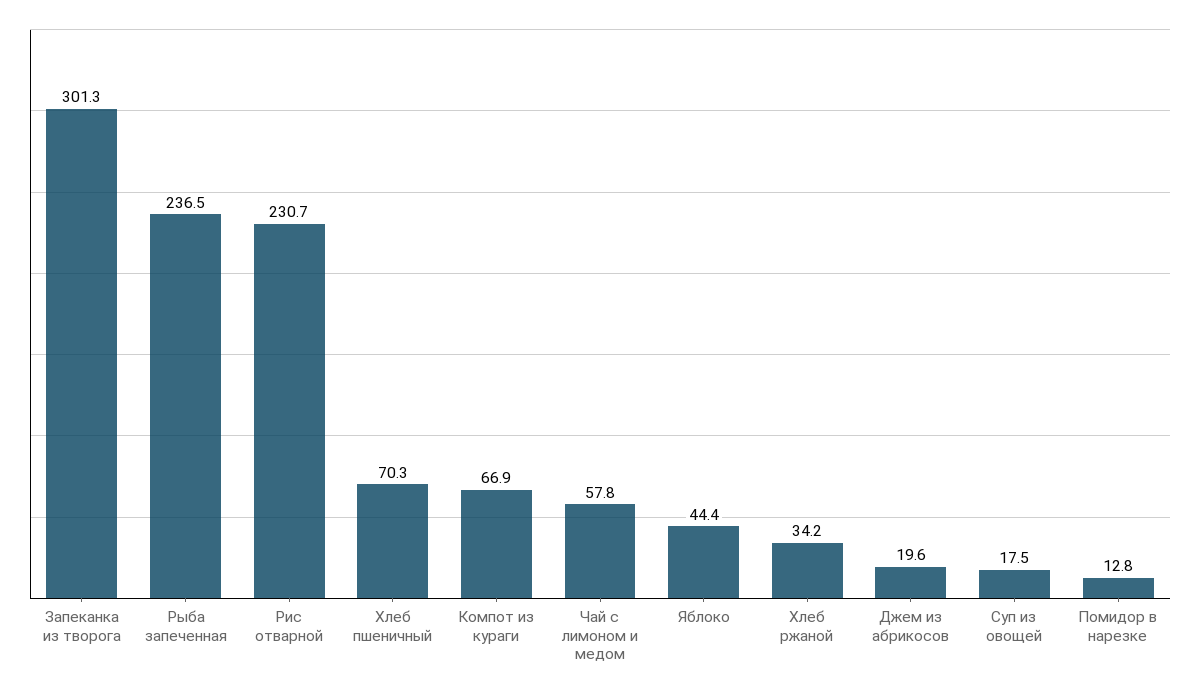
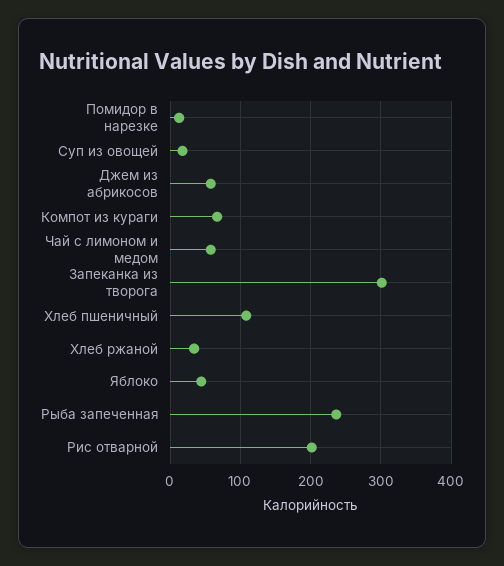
Рис отварной: 230.7 -> 200
Хлеб пшеничный: 70.3 -> 110
Джем из абрикосов: 19.6 -> 60

